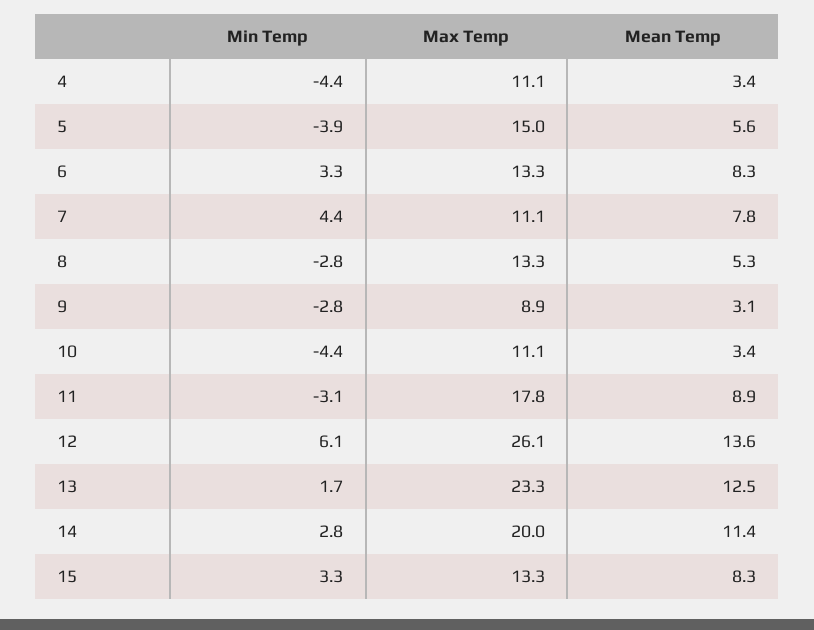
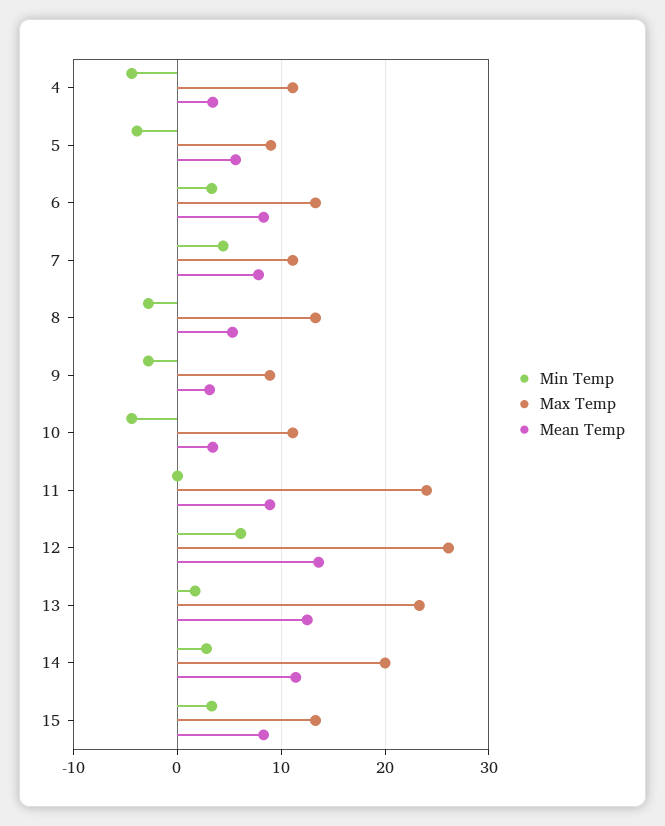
Max Temp, 5: 15 -> 9
Min Temp, 11: -3.1 -> 0
Max Temp, 11: 17.8 -> 24

